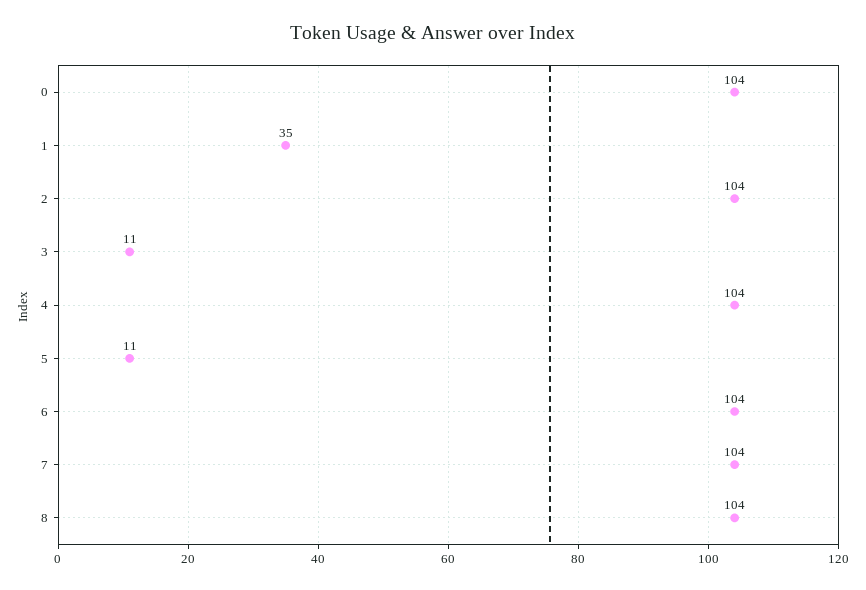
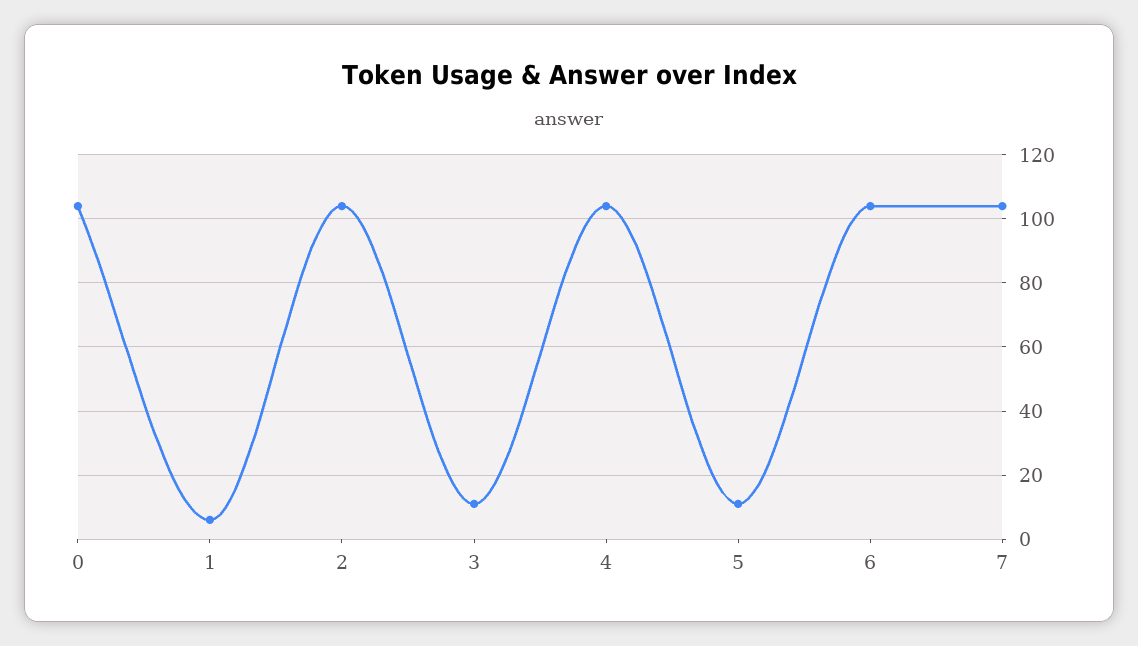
1: 35 -> 5
8: 104 -> none

